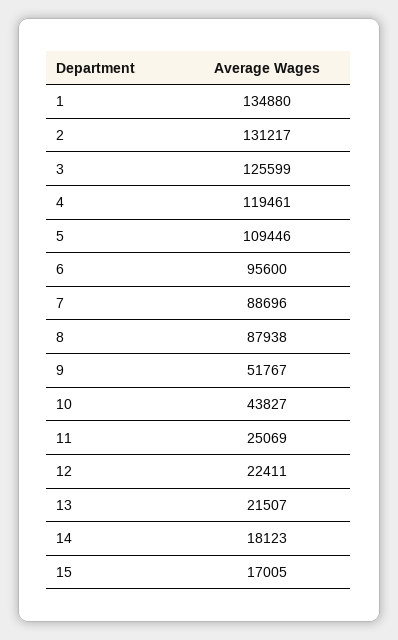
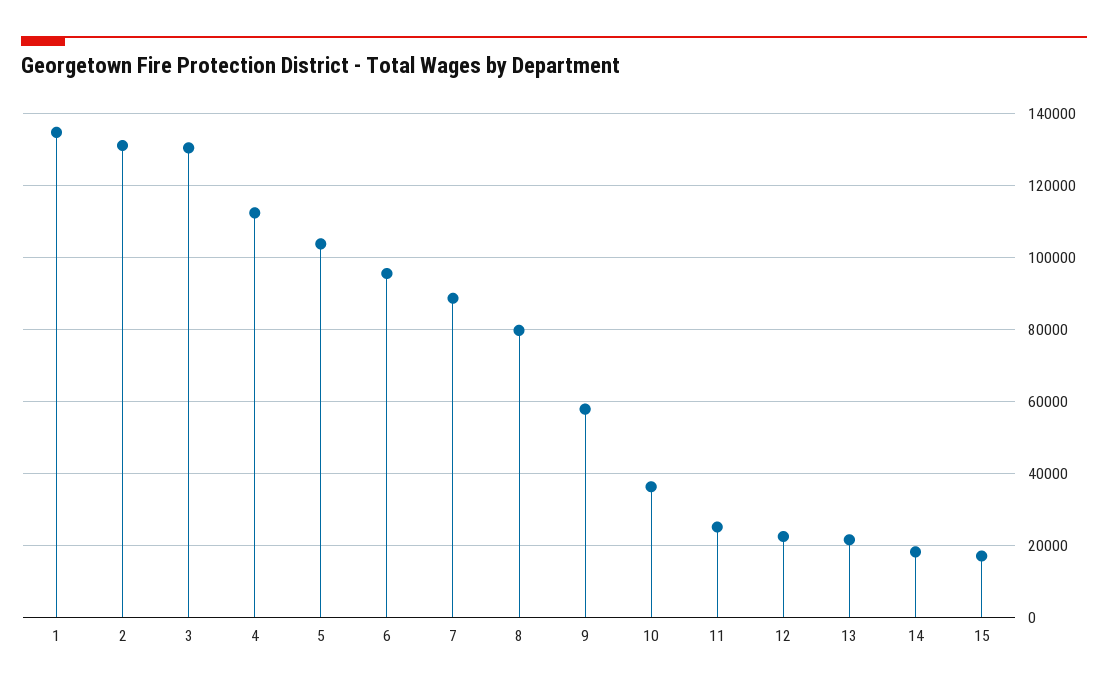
3: 125599 -> 130000
4: 119461 -> 112000
5: 109446 -> 104000
8: 87938 -> 80000
9: 51767 -> 58000
10: 43827 -> 36000

